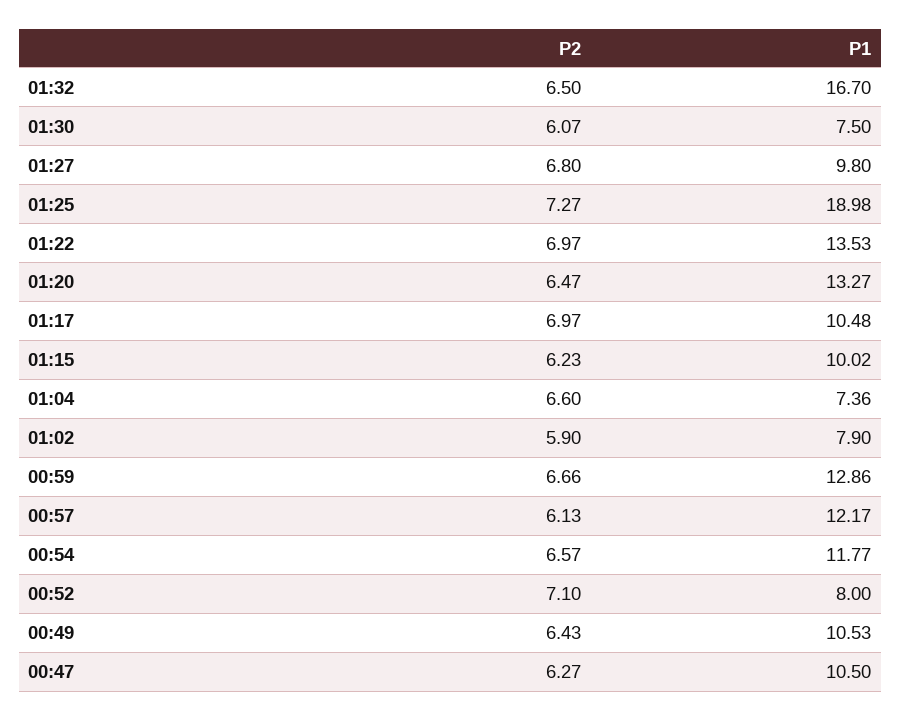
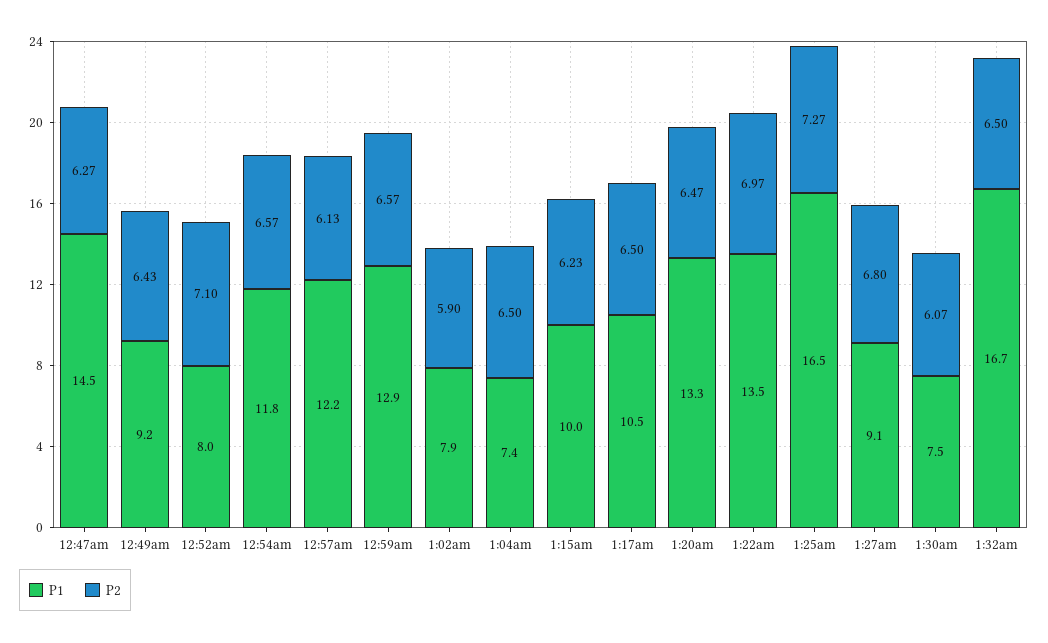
P1, 01:27: 9.8 -> 9.1
P1, 01:25: 18.98 -> 16.5
P2, 01:17: 6.97 -> 6.5
P2, 01:04: 6.6 -> 6.5
P2, 00:59: 6.66 -> 6.57
P1, 00:49: 10.53 -> 9.2
P1, 00:47: 10.5 -> 14.5

